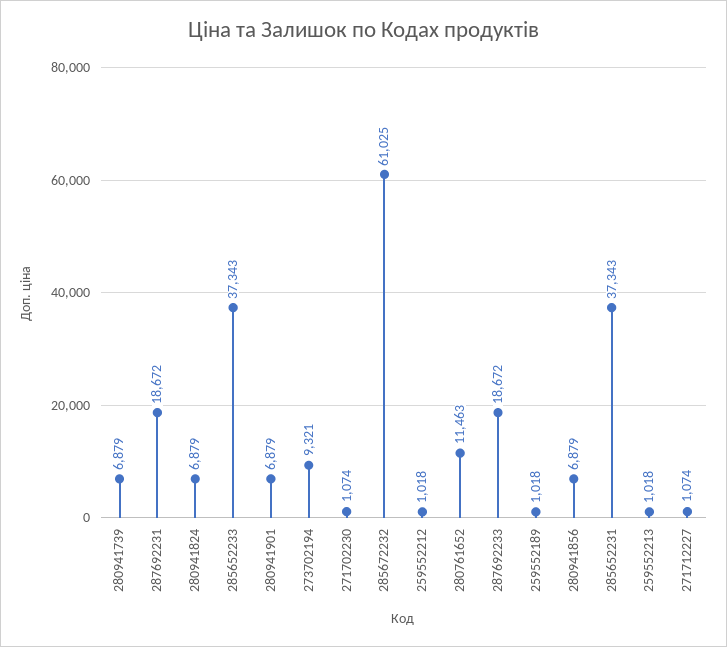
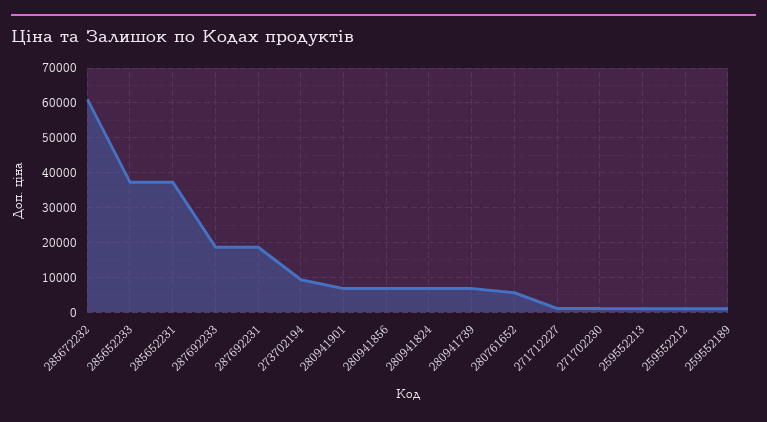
280761652: 11463 -> 6000

